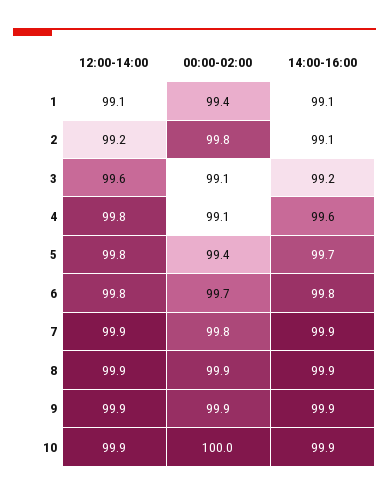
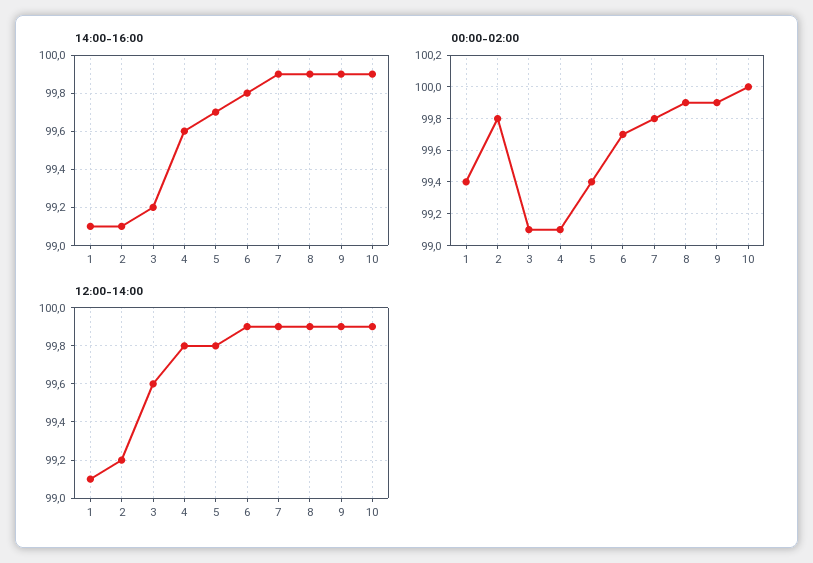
12:00-14:00, 6: 99.8 -> 99.9

